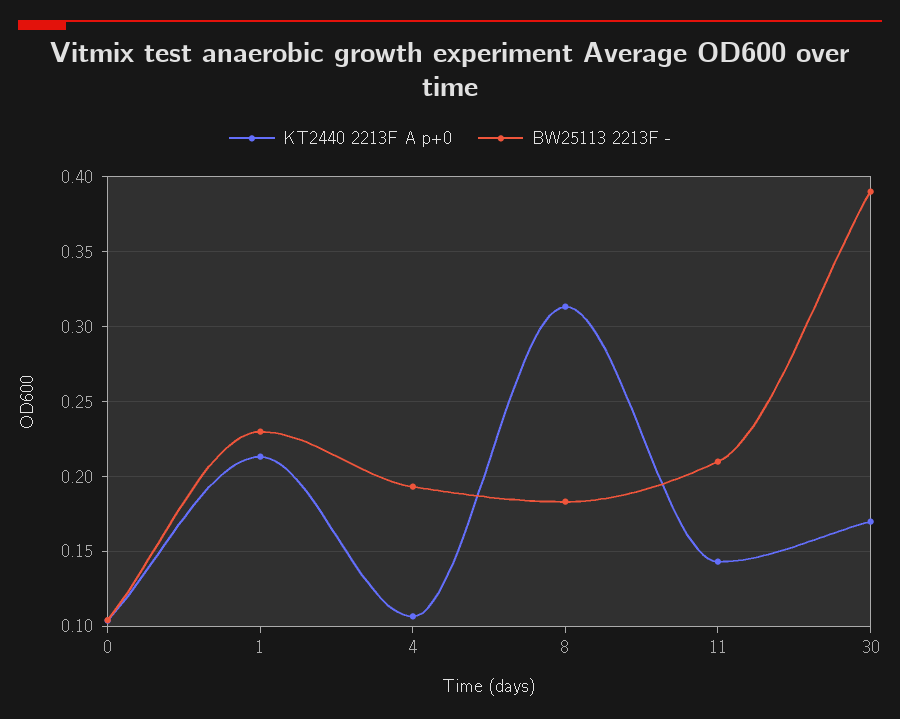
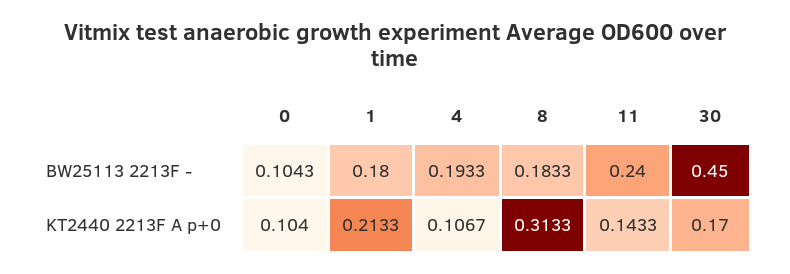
BW25113 2213F -, 1: 0.23 -> 0.18
BW25113 2213F -, 11: 0.21 -> 0.24
BW25113 2213F -, 30: 0.39 -> 0.45

